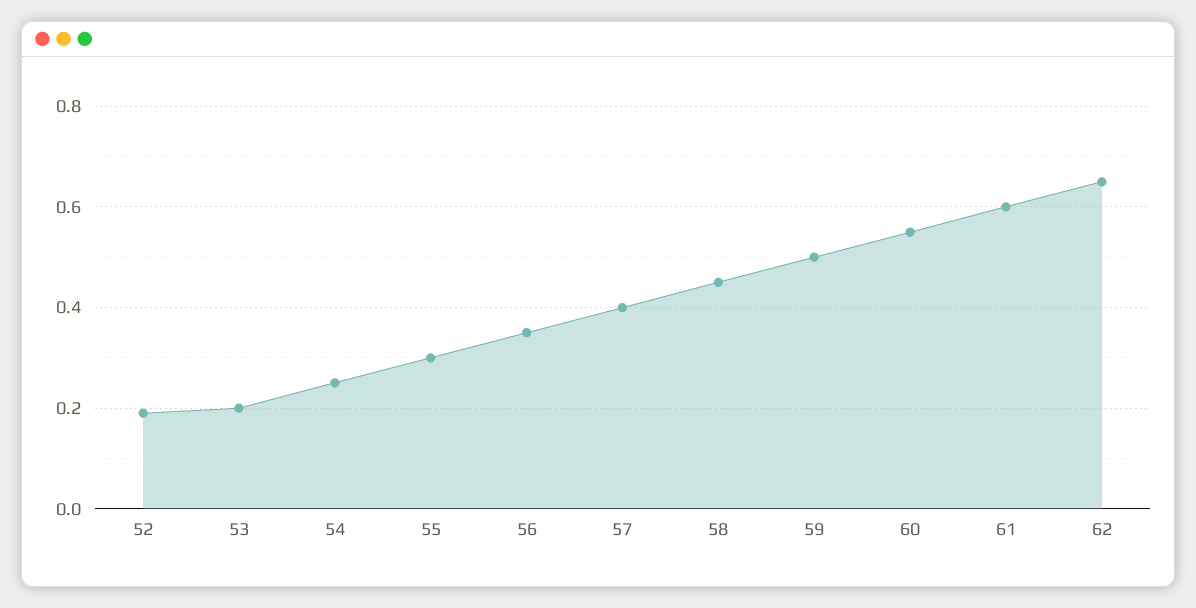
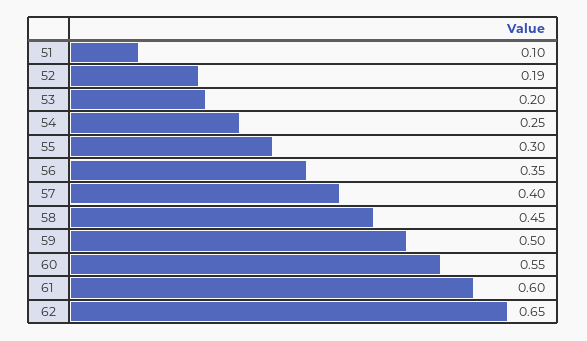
51: none -> 0.1

